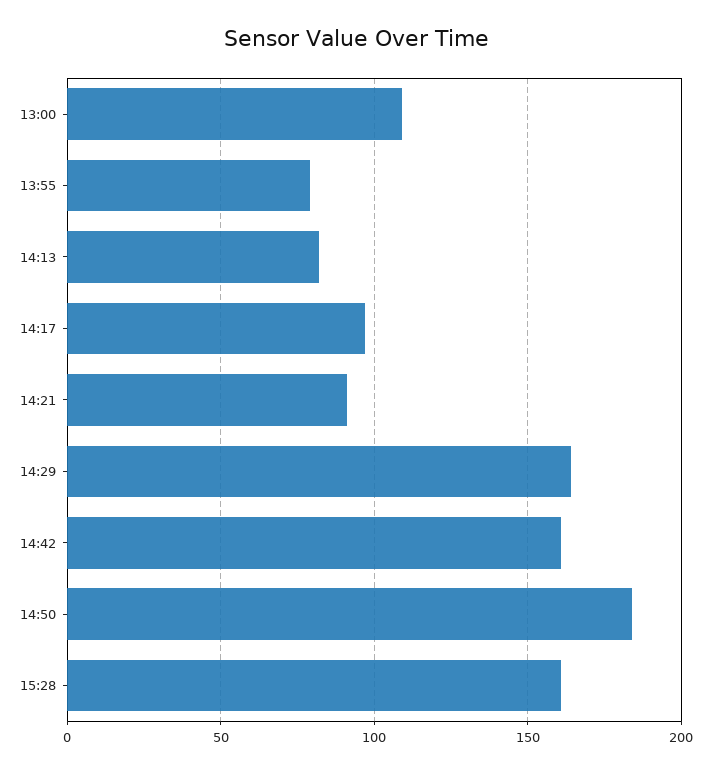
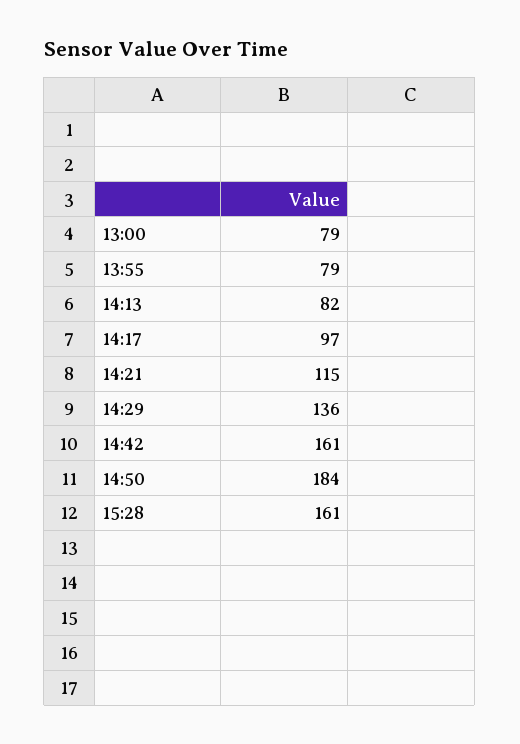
13:00: 110 -> 79
14:21: 90 -> 115
14:29: 165 -> 136

